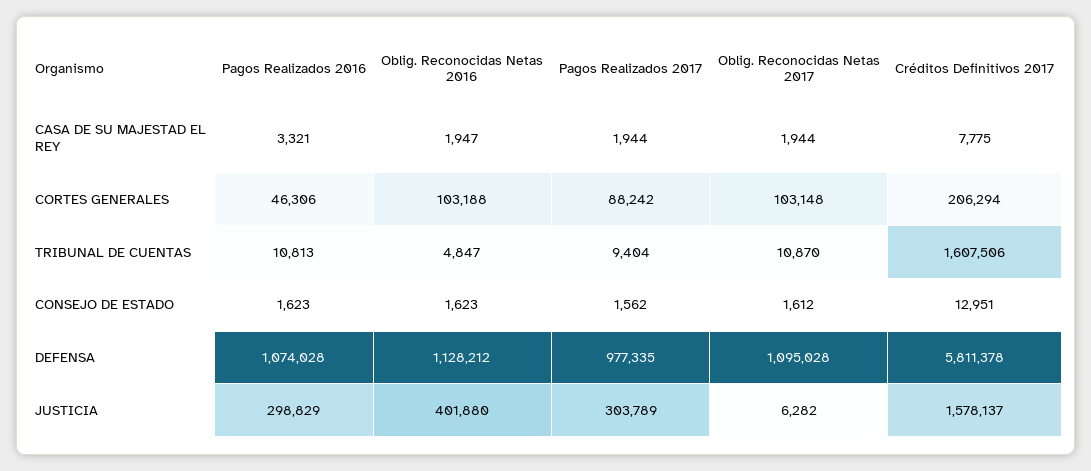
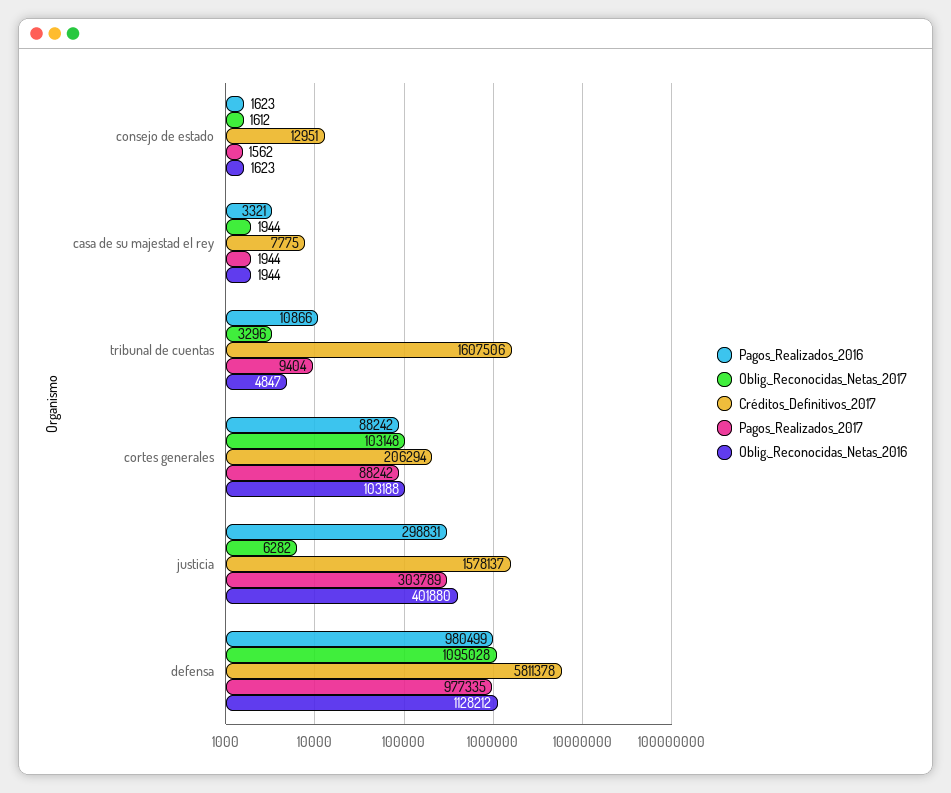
Oblig. Reconocidas Netas 2016, CASA DE SU MAJESTAD EL REY: 1947 -> 1944
Pagos Realizados 2016, CORTES GENERALES: 46306 -> 88242
Pagos Realizados 2016, TRIBUNAL DE CUENTAS: 10813 -> 10866
Oblig. Reconocidas Netas 2017, TRIBUNAL DE CUENTAS: 10870 -> 3296
Pagos Realizados 2016, DEFENSA: 1074028 -> 980499
Pagos Realizados 2016, JUSTICIA: 298829 -> 298831

